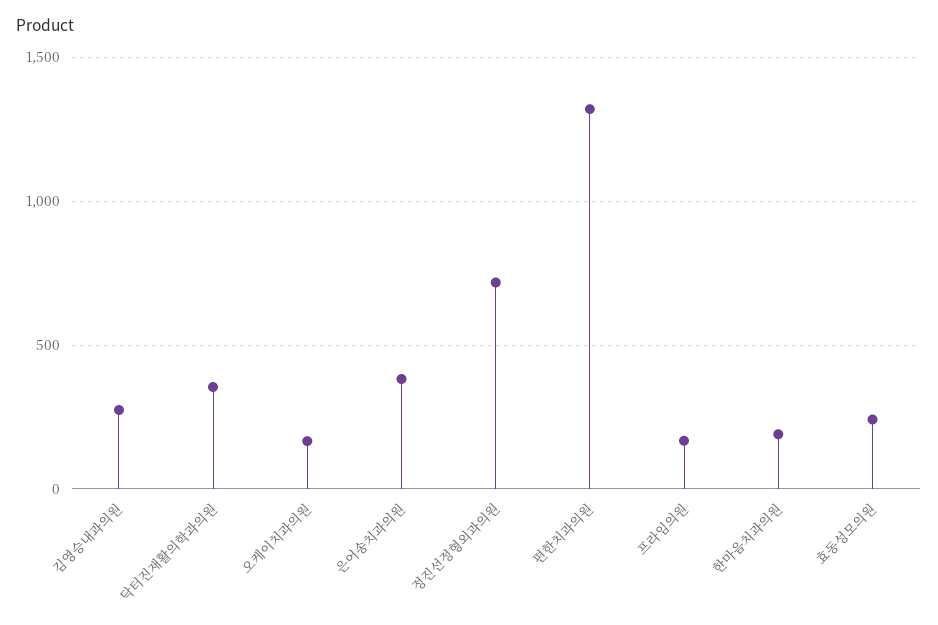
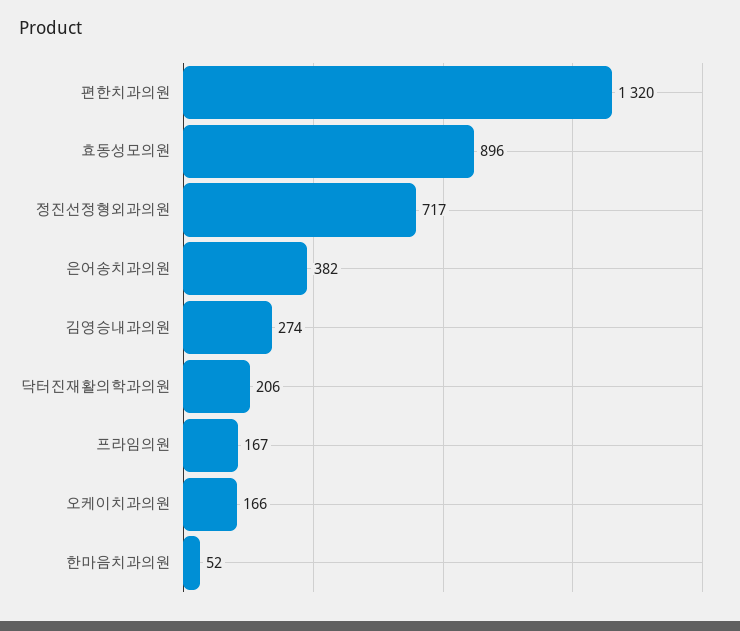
닥터진재활의학과의원: 350 -> 206
한마음치과의원: 200 -> 52
효동성모의원: 250 -> 896

